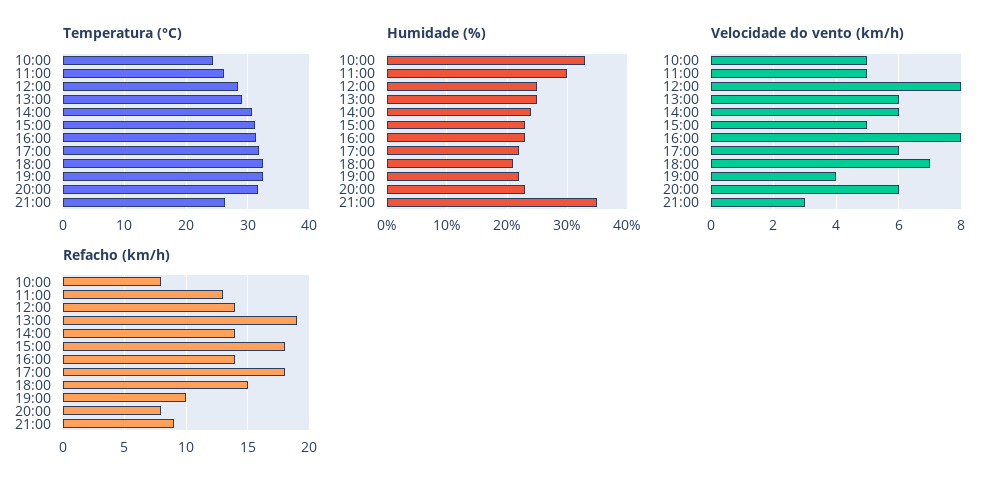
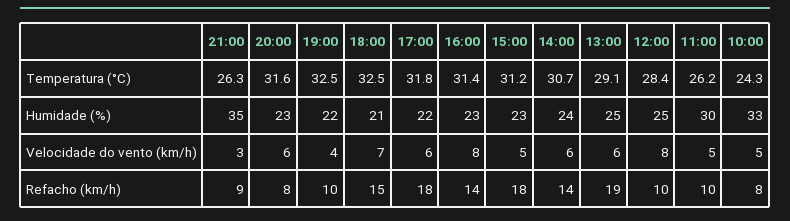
Refacho (km/h), 11:00: 13 -> 10
Refacho (km/h), 12:00: 14 -> 10

